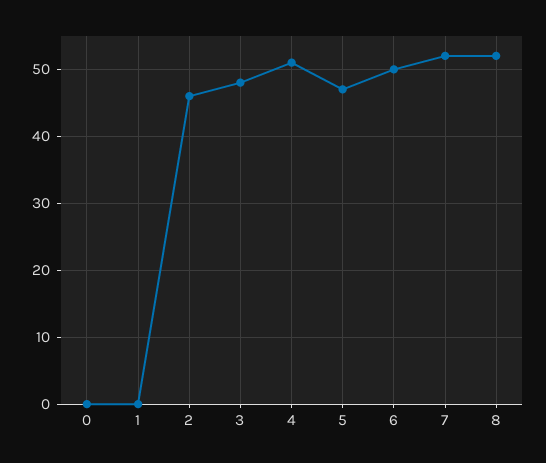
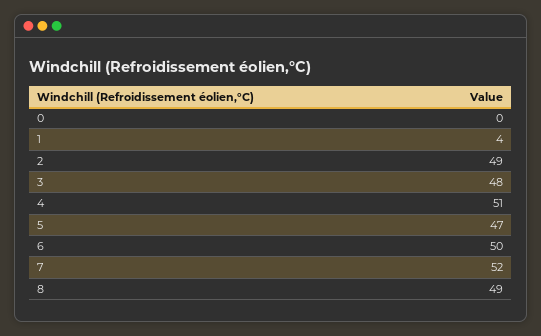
1: 0 -> 4
2: 46 -> 49
8: 52 -> 49

